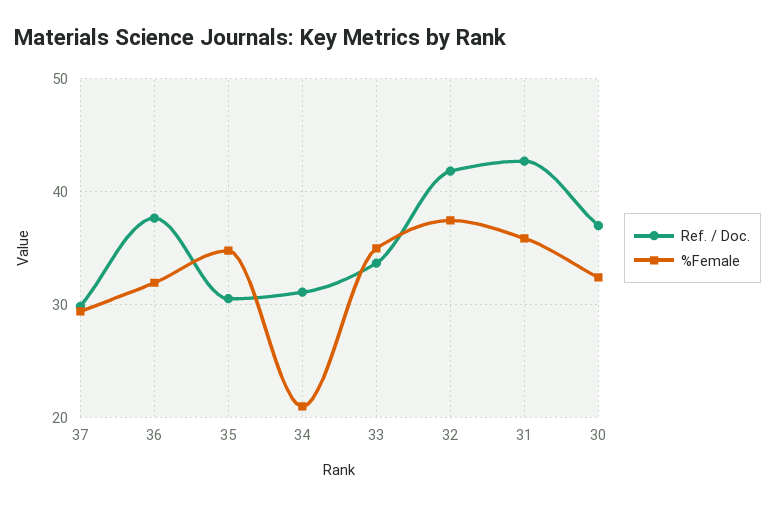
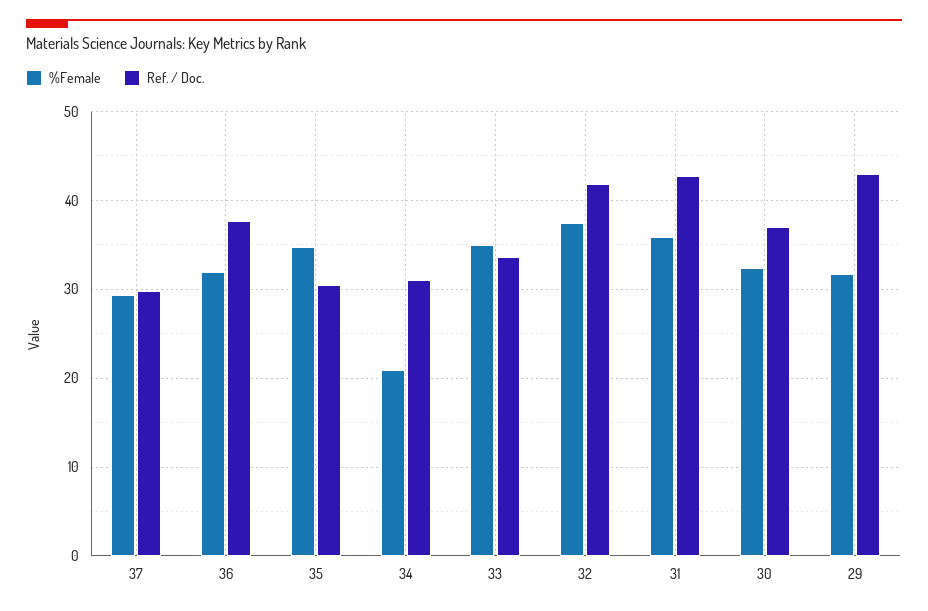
%Female, 29: none -> 32
Ref. / Doc., 29: none -> 43

